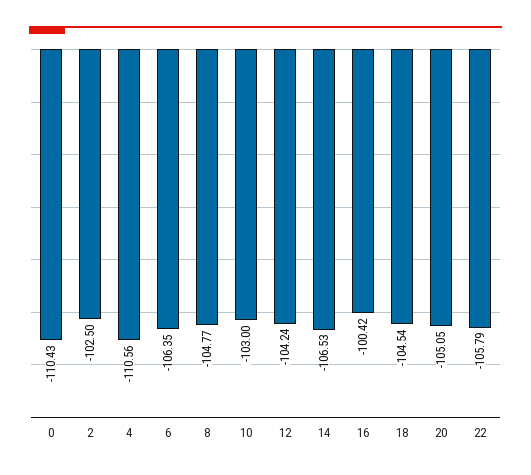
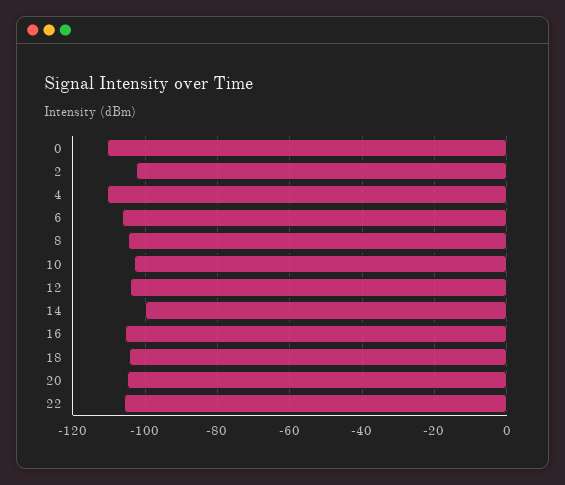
14: -106.53 -> -100
16: -100.42 -> -106

